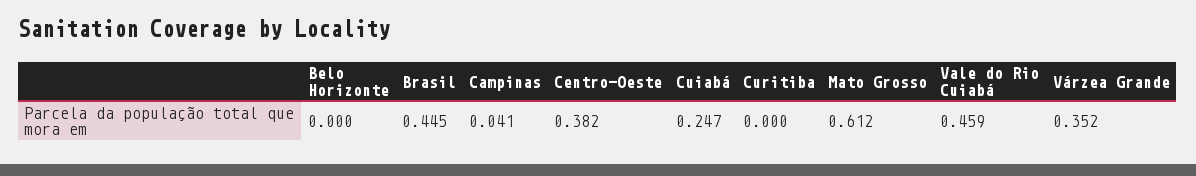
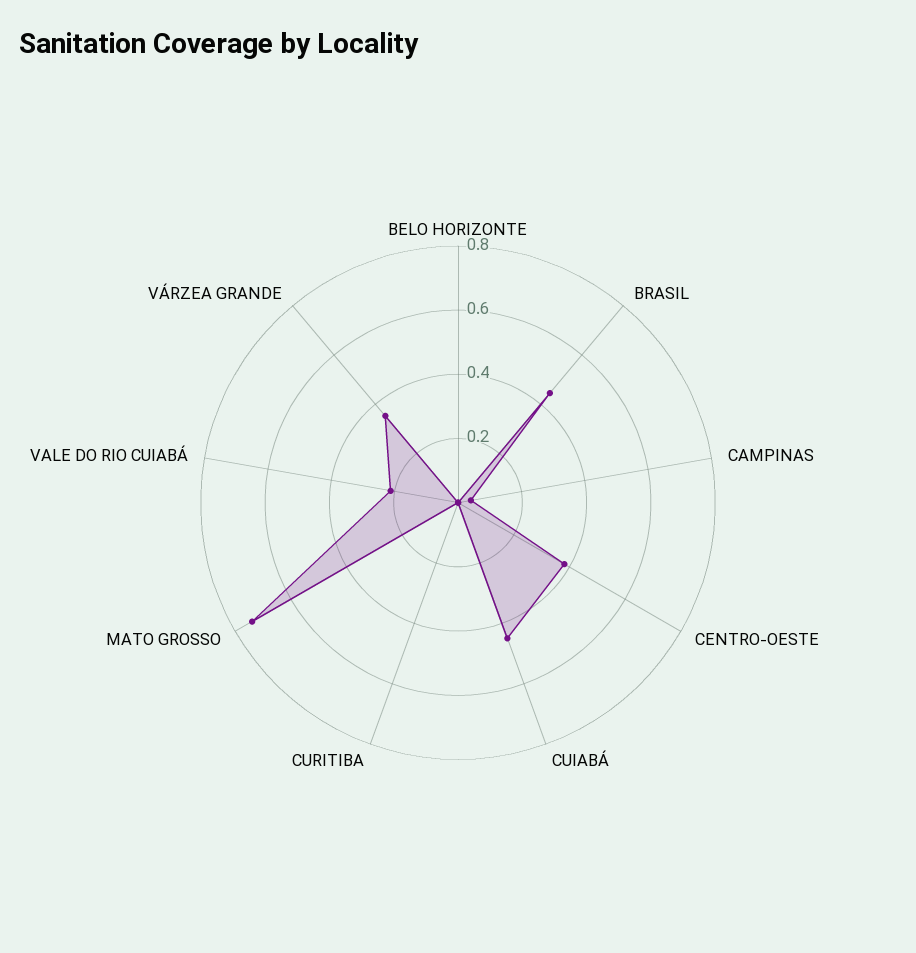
Cuiabá: 0.247 -> 0.45
Mato Grosso: 0.612 -> 0.75
Vale do Rio Cuiabá: 0.459 -> 0.2

